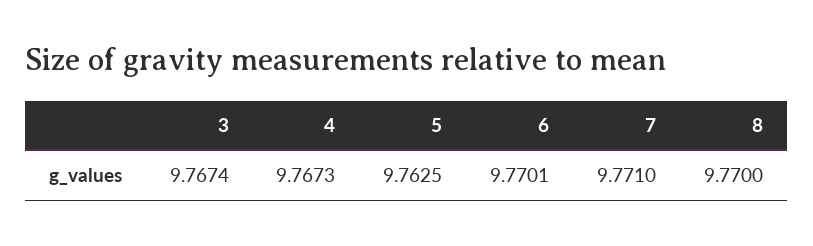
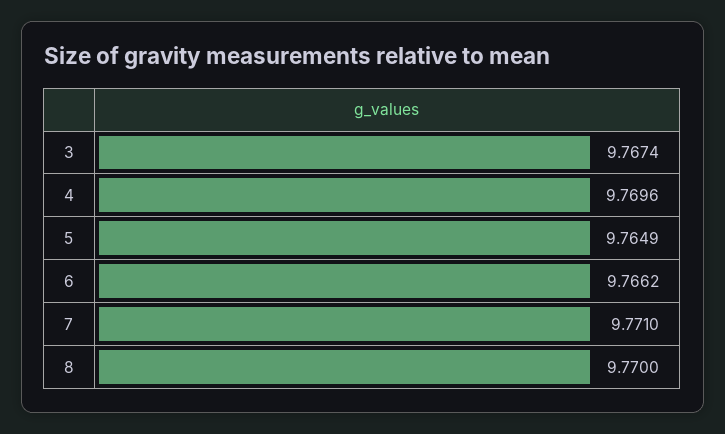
4: 9.7673 -> 9.7696
5: 9.7625 -> 9.7649
6: 9.7701 -> 9.7662

